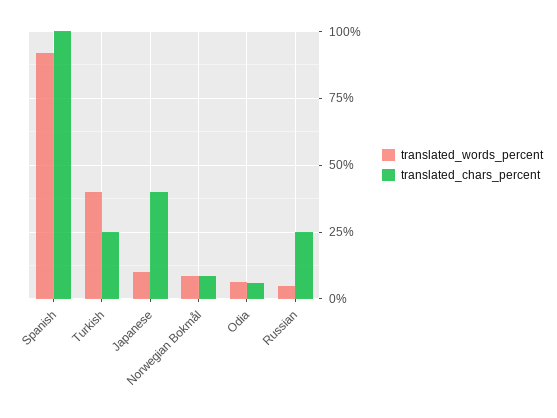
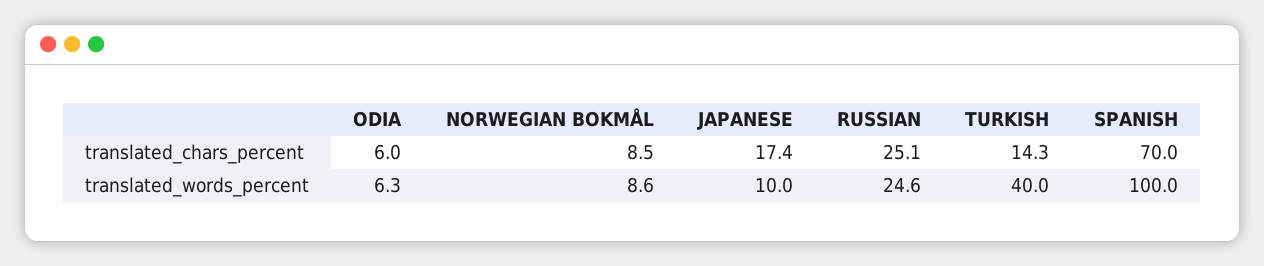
translated_words_percent, Spanish: 92.5 -> 100
translated_chars_percent, Spanish: 100 -> 70
translated_chars_percent, Turkish: 25 -> 14.3
translated_chars_percent, Japanese: 40 -> 17.4
translated_words_percent, Russian: 5 -> 24.6

